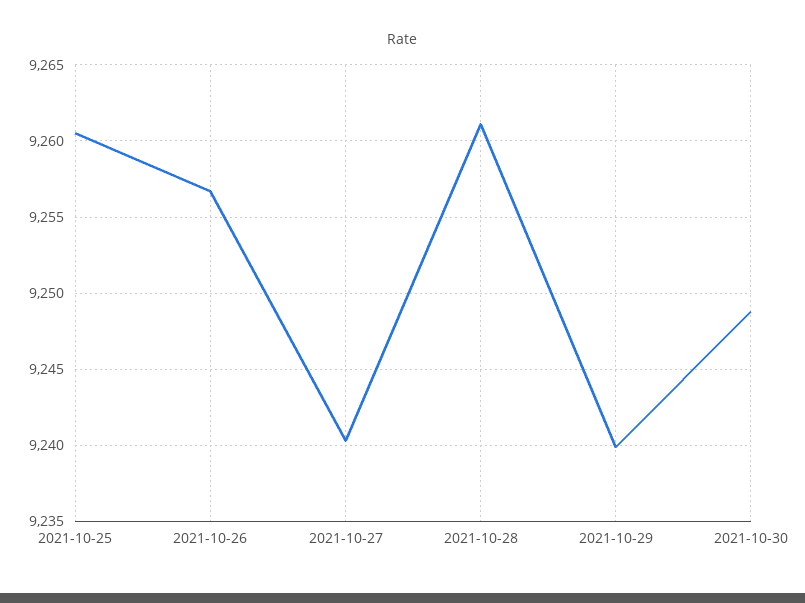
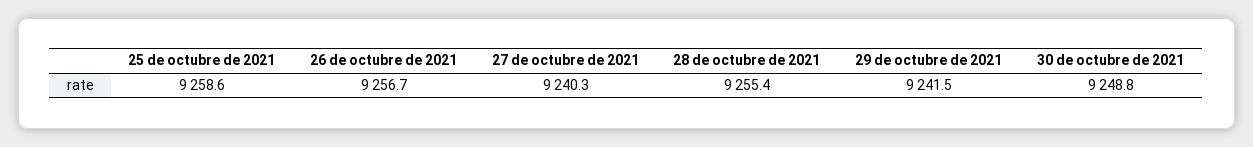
2021-10-25: 9260.5 -> 9258.6
2021-10-28: 9261 -> 9255.4
2021-10-29: 9240 -> 9241.5

